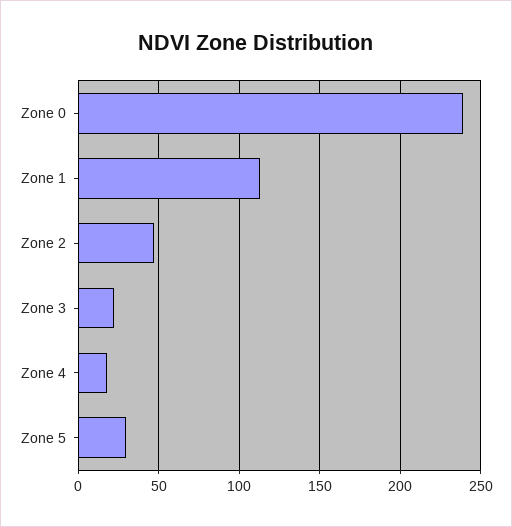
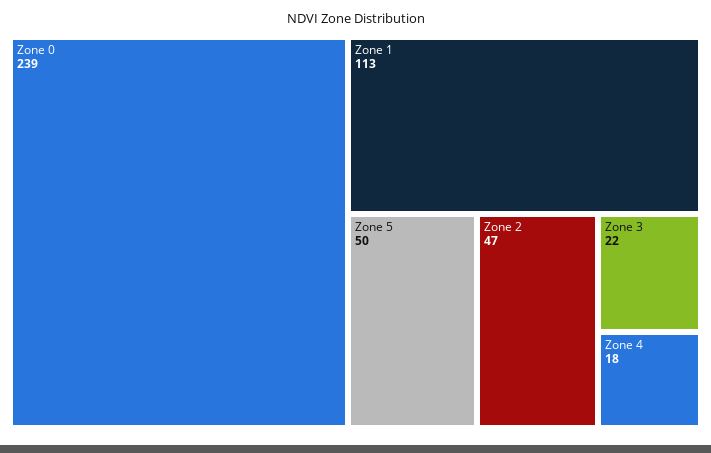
Zone 5: 30 -> 50

